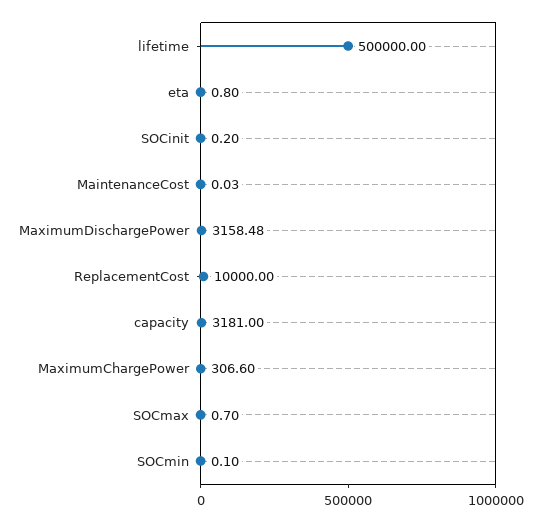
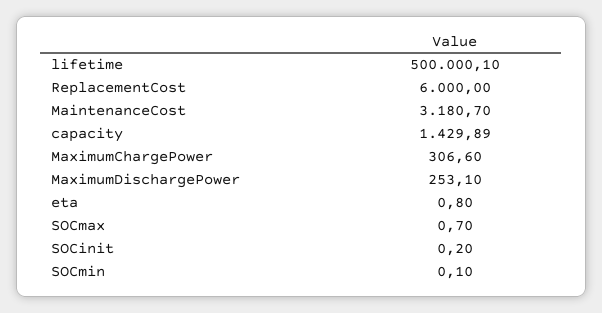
lifetime: 500000 -> 500000.1
MaintenanceCost: 0.03 -> 3180.7
MaximumDischargePower: 3158.48 -> 253.1
ReplacementCost: 10000 -> 6000
capacity: 3181 -> 1429.89

